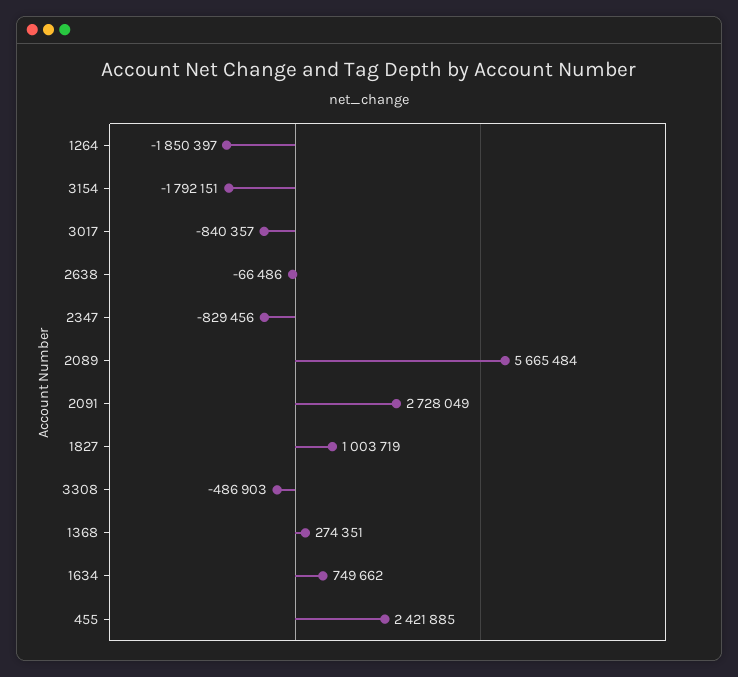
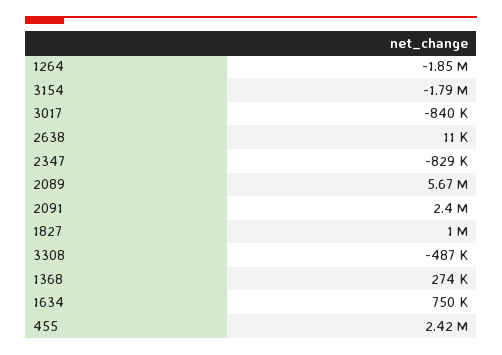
2638: -66486 -> 11000
2091: 2728049 -> 2400000

